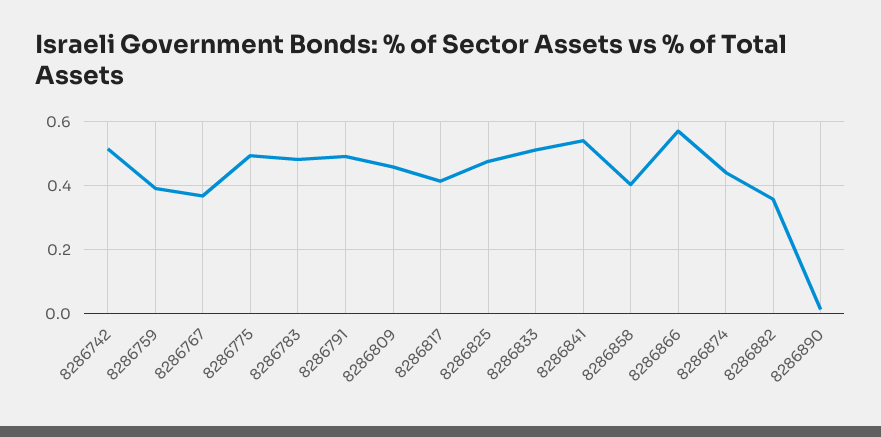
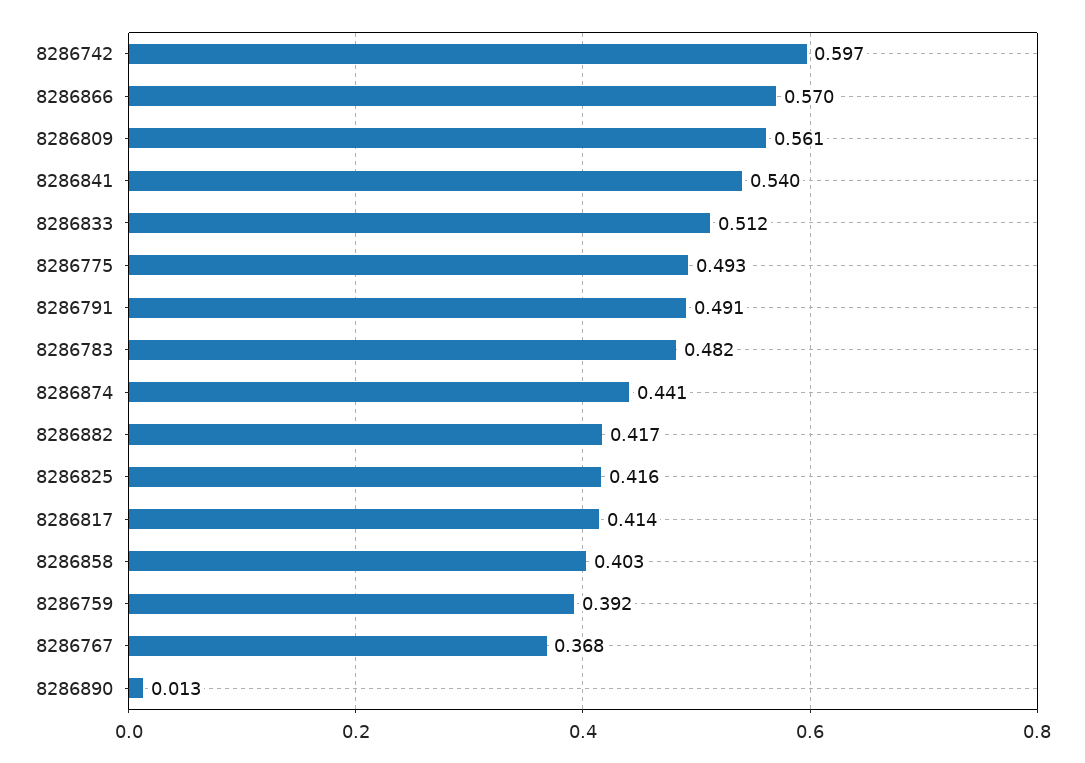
8286742: 0.52 -> 0.597
8286809: 0.46 -> 0.561
8286825: 0.48 -> 0.416
8286882: 0.36 -> 0.417

